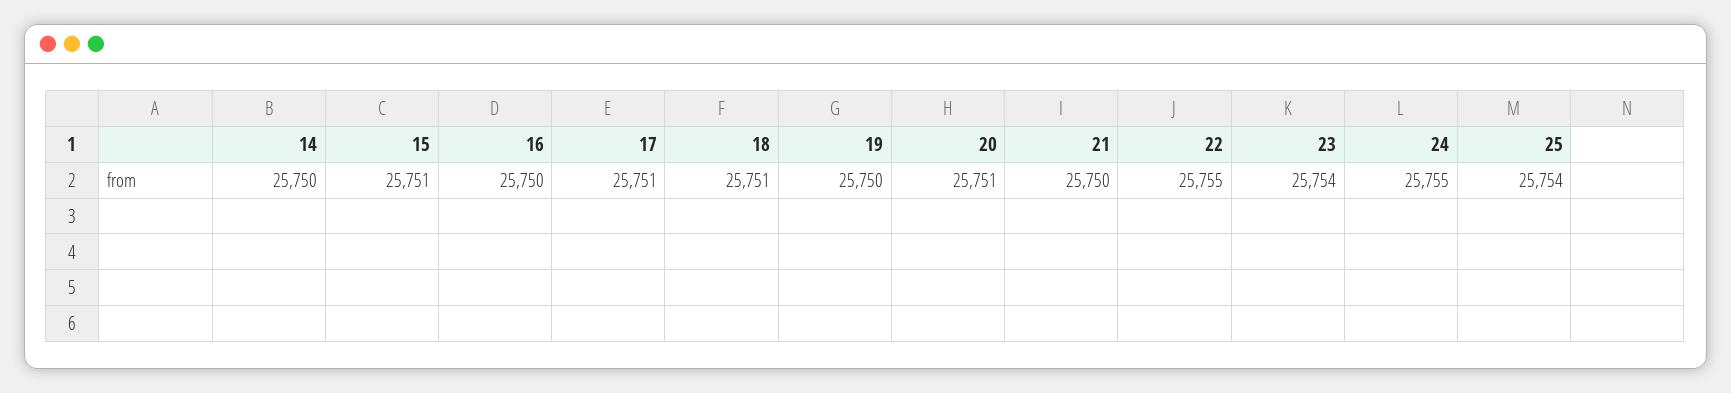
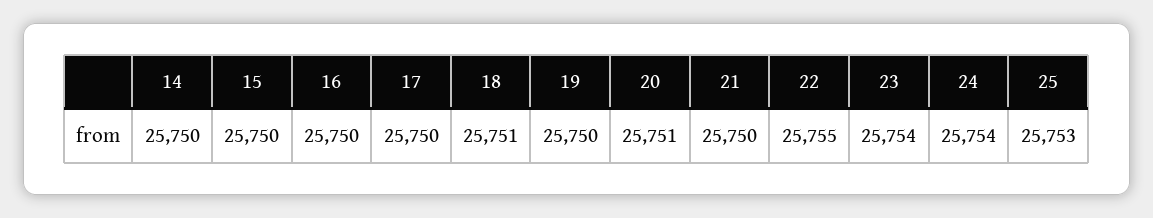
15: 25751 -> 25750
17: 25751 -> 25750
24: 25755 -> 25754
25: 25754 -> 25753

